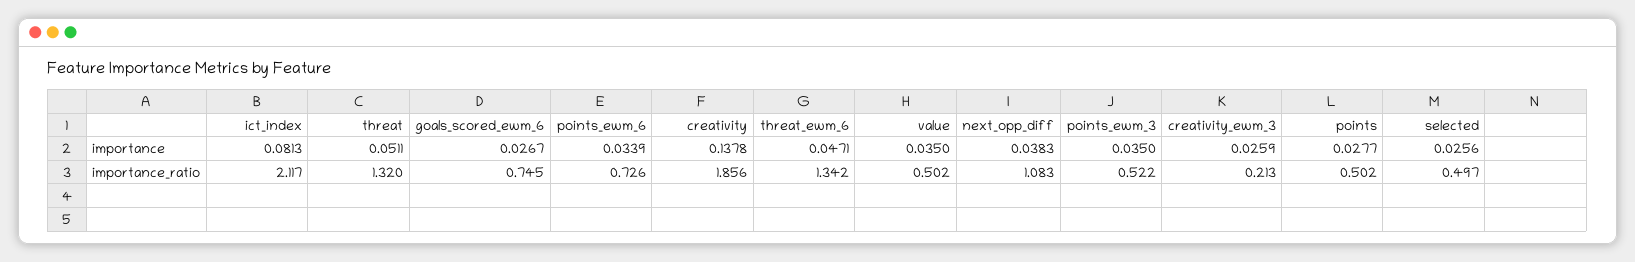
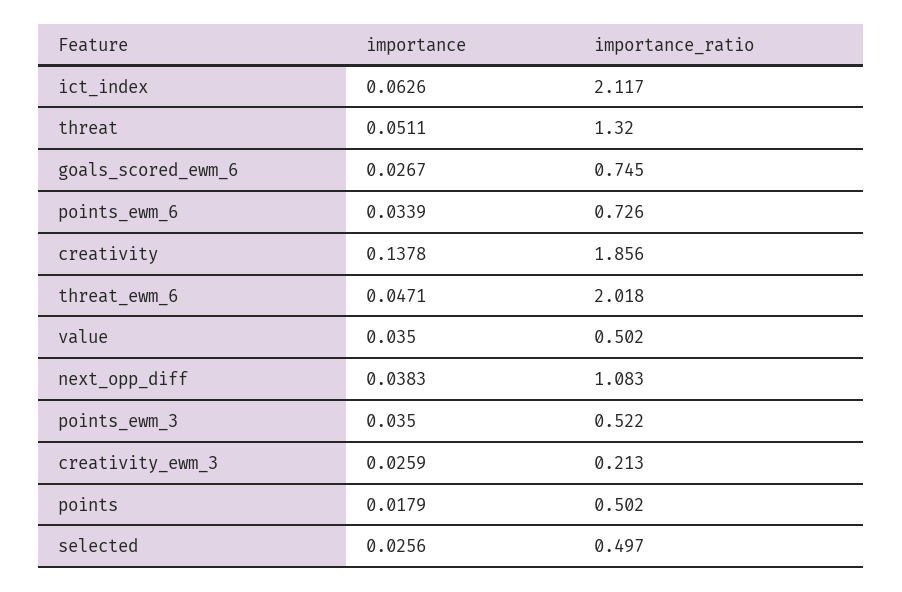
ict_index, importance: 0.0813 -> 0.0626
points, importance: 0.0277 -> 0.0179
threat_ewm_6, importance_ratio: 1.342 -> 2.018

